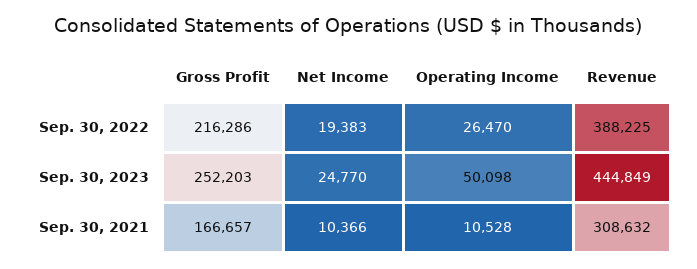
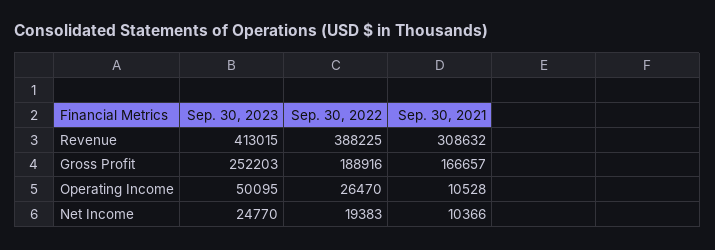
Gross Profit, Sep. 30, 2022: 216286 -> 188916
Operating Income, Sep. 30, 2023: 50098 -> 50095
Revenue, Sep. 30, 2023: 444849 -> 413015

